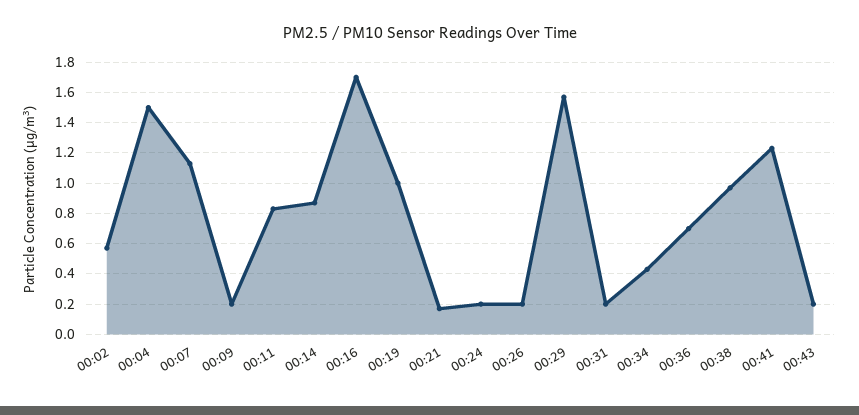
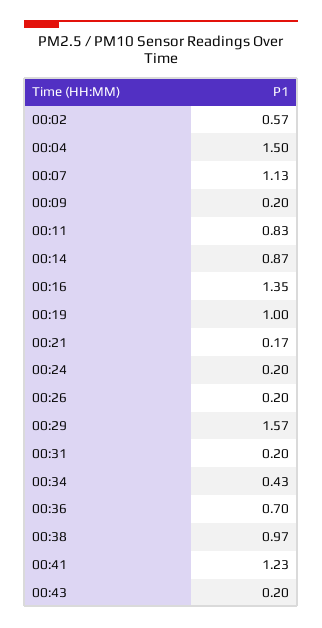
00:16: 1.7 -> 1.35

